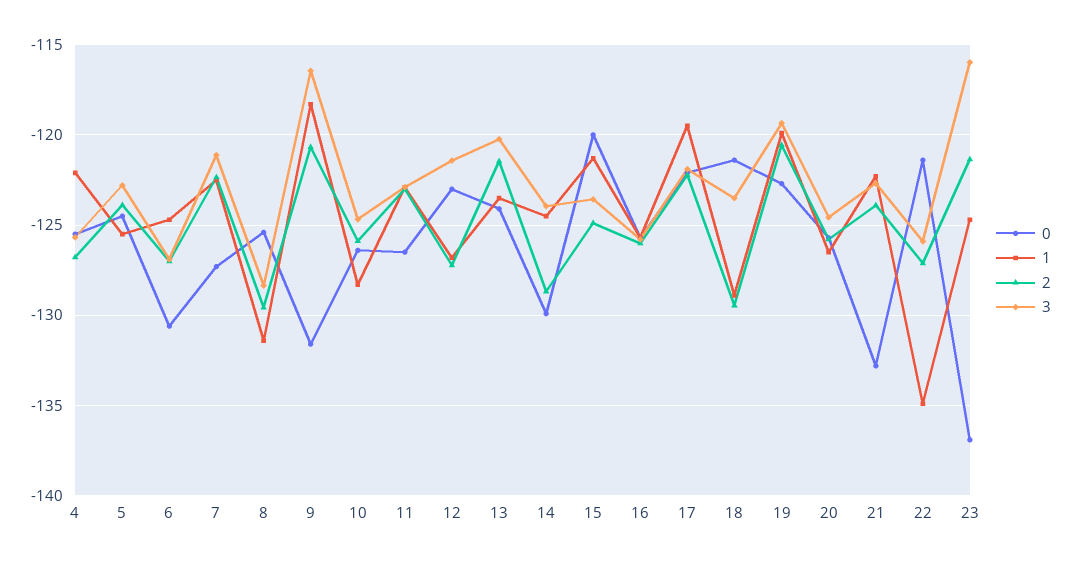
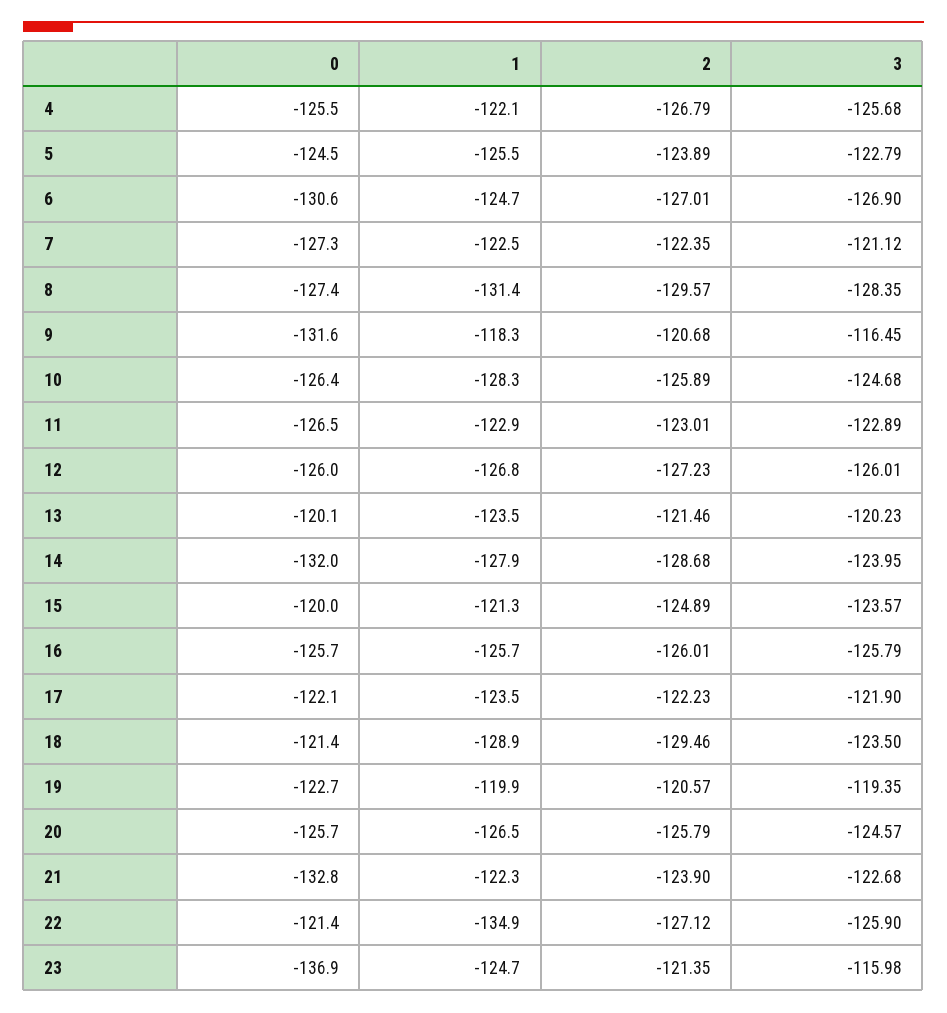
0, 8: -125.5 -> -127.4
0, 12: -123 -> -126
3, 12: -121.5 -> -126.01
0, 13: -124 -> -120.1
0, 14: -130 -> -132
1, 14: -124.5 -> -127.9
1, 17: -119.5 -> -123.5

